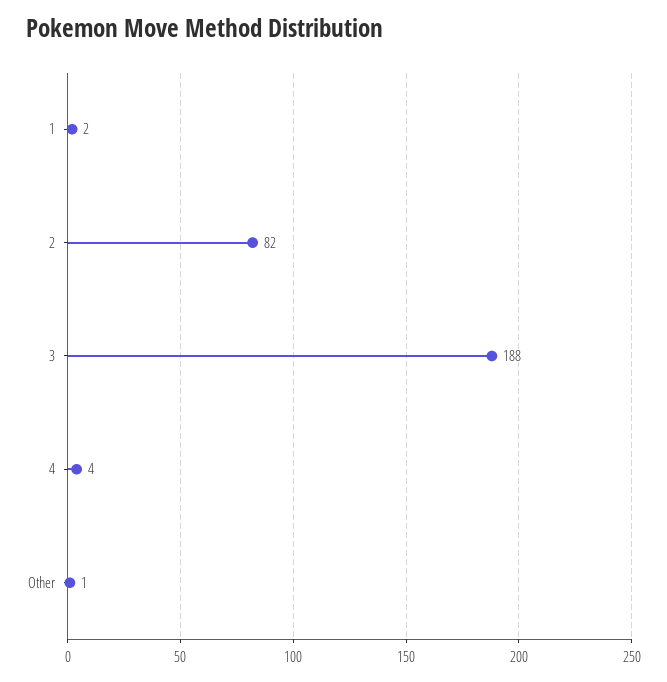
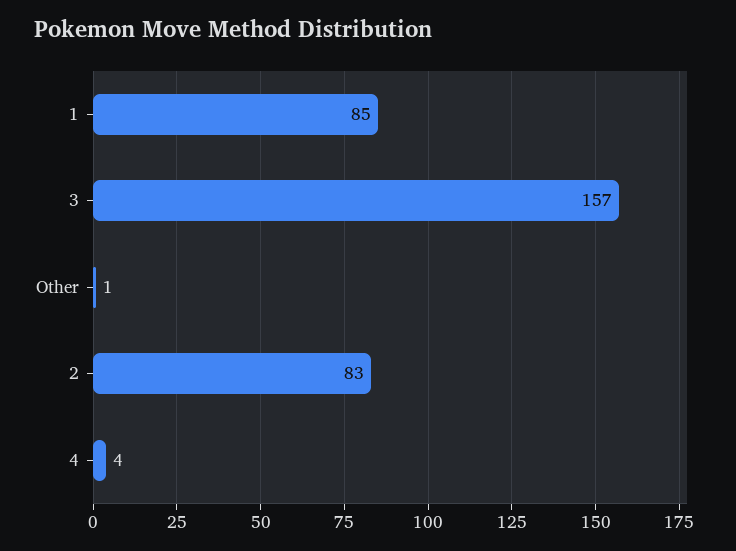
1: 2 -> 85
2: 82 -> 83
3: 188 -> 157

